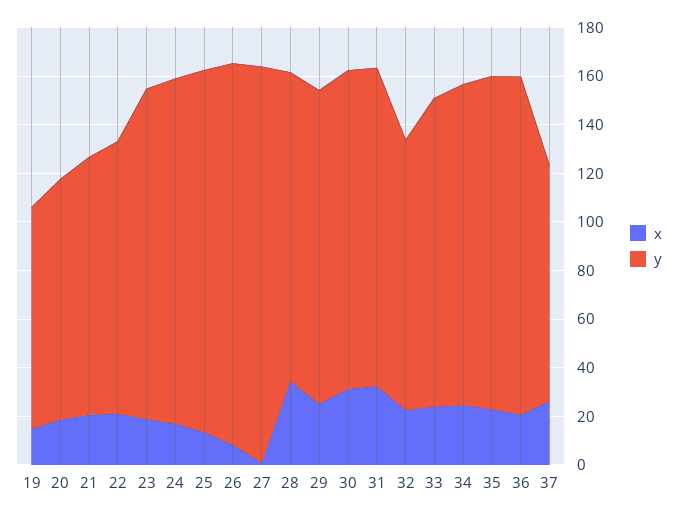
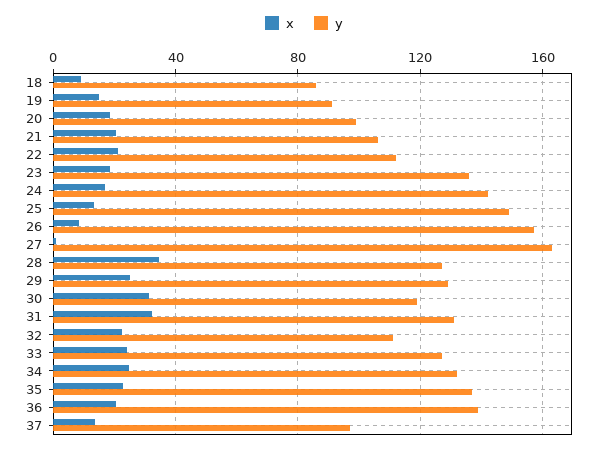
y, 30: 130 -> 120
x, 37: 25 -> 15
x, 18: none -> 10
y, 18: none -> 85

